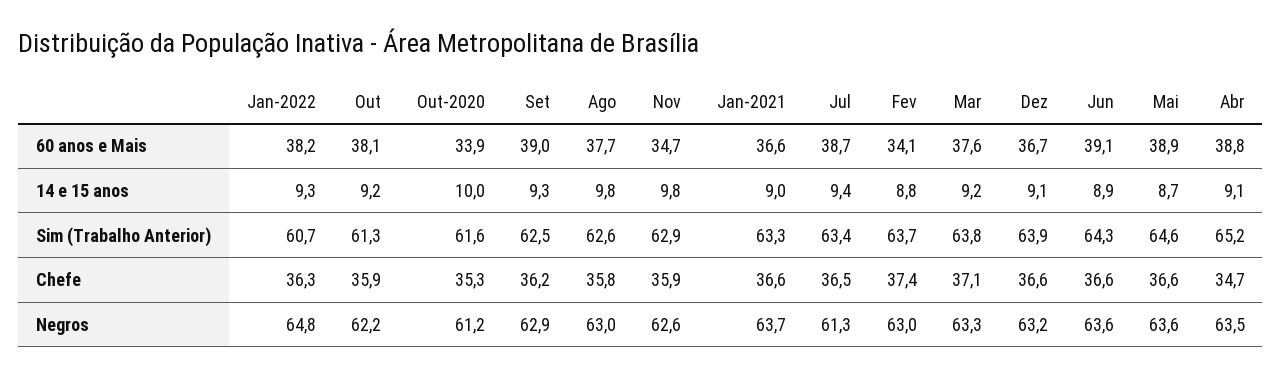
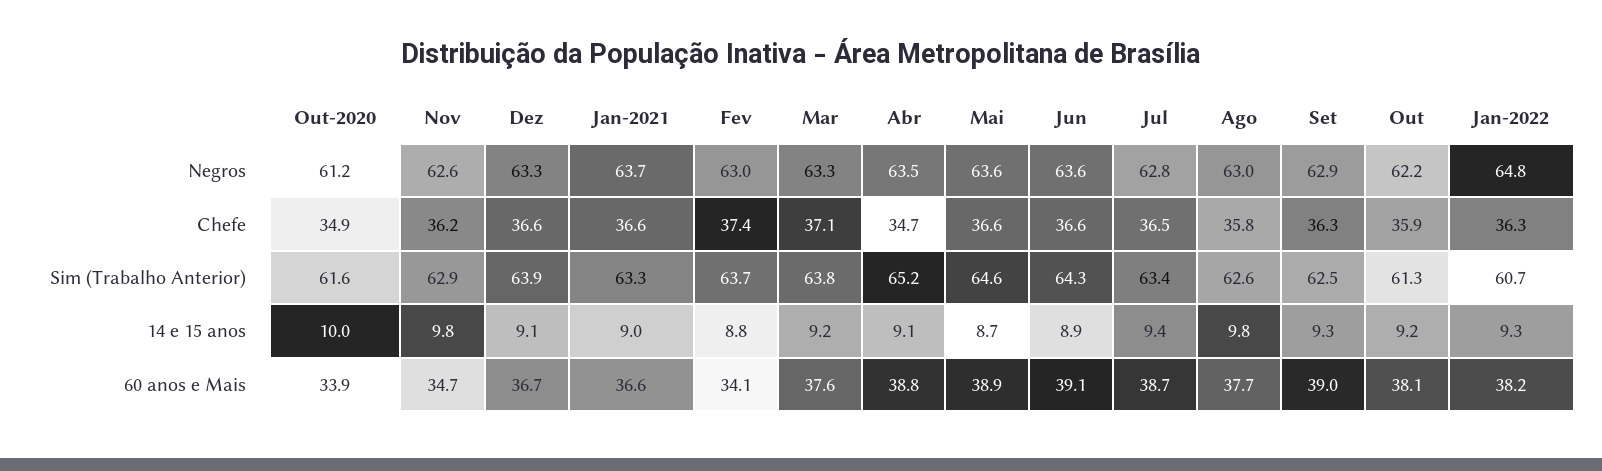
Out-2020, Chefe: 35.3 -> 34.9
Set, Chefe: 36.2 -> 36.3
Nov, Chefe: 35.9 -> 36.2
Jul, Negros: 61.3 -> 62.8
Dez, Negros: 63.2 -> 63.3

